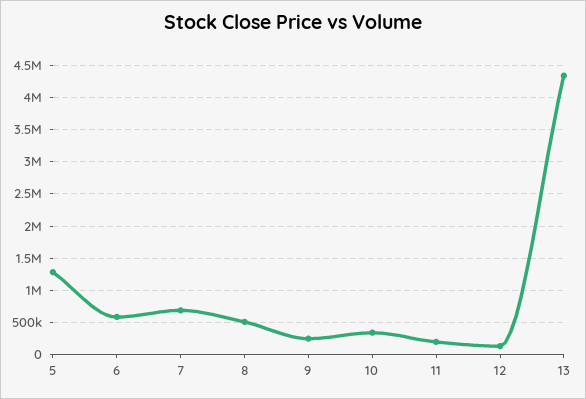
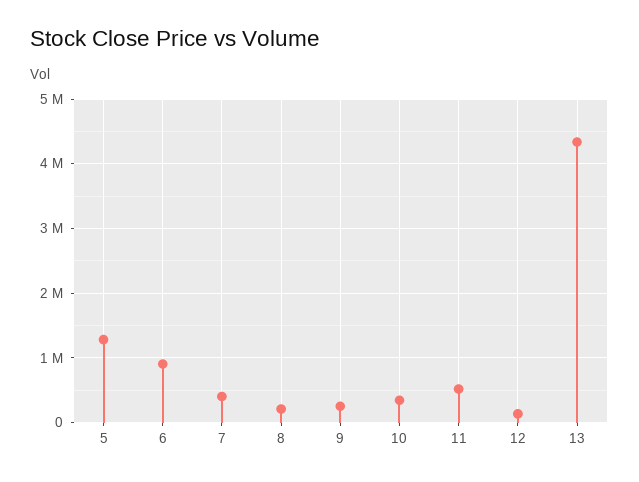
6: 600000 -> 900000
7: 700000 -> 400000
8: 500000 -> 200000
11: 200000 -> 500000

